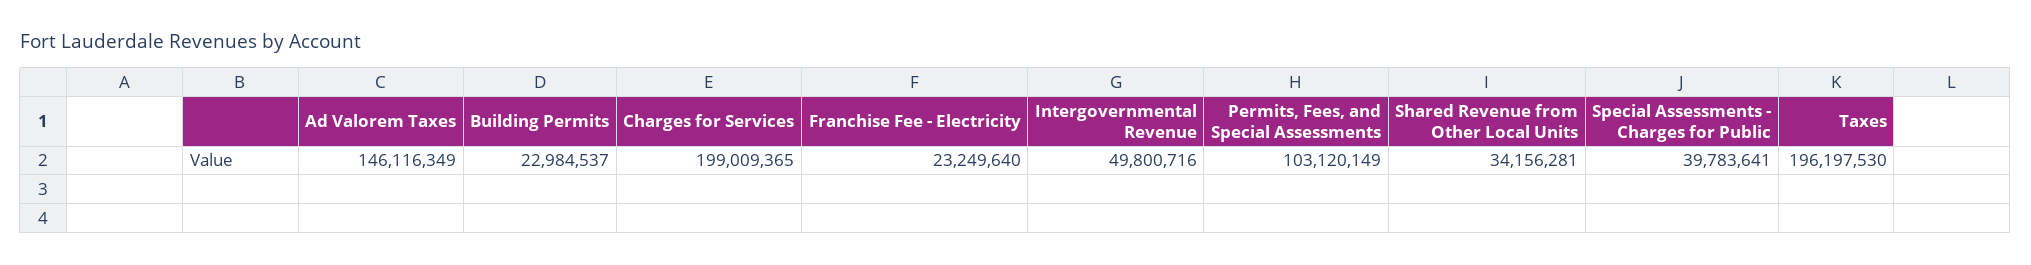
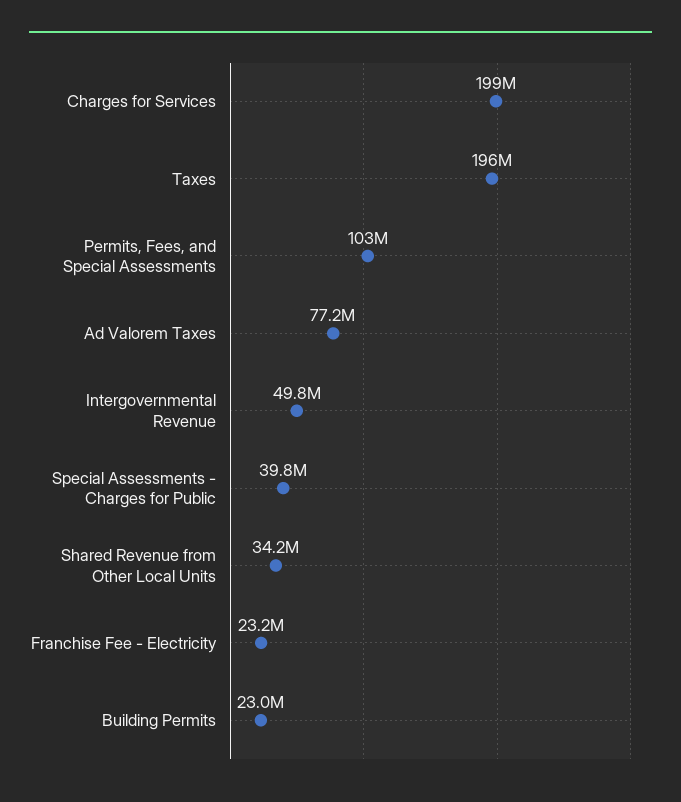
Ad Valorem Taxes: 146116349 -> 77200000

